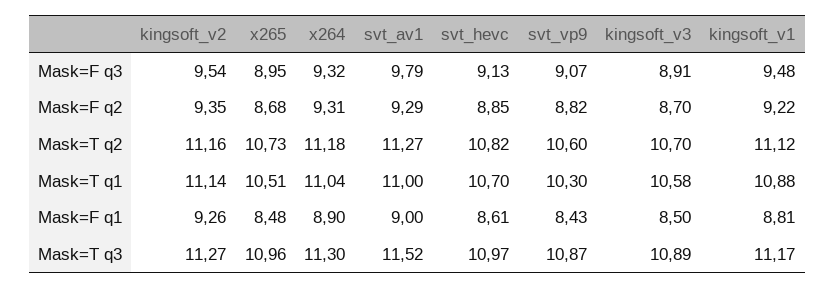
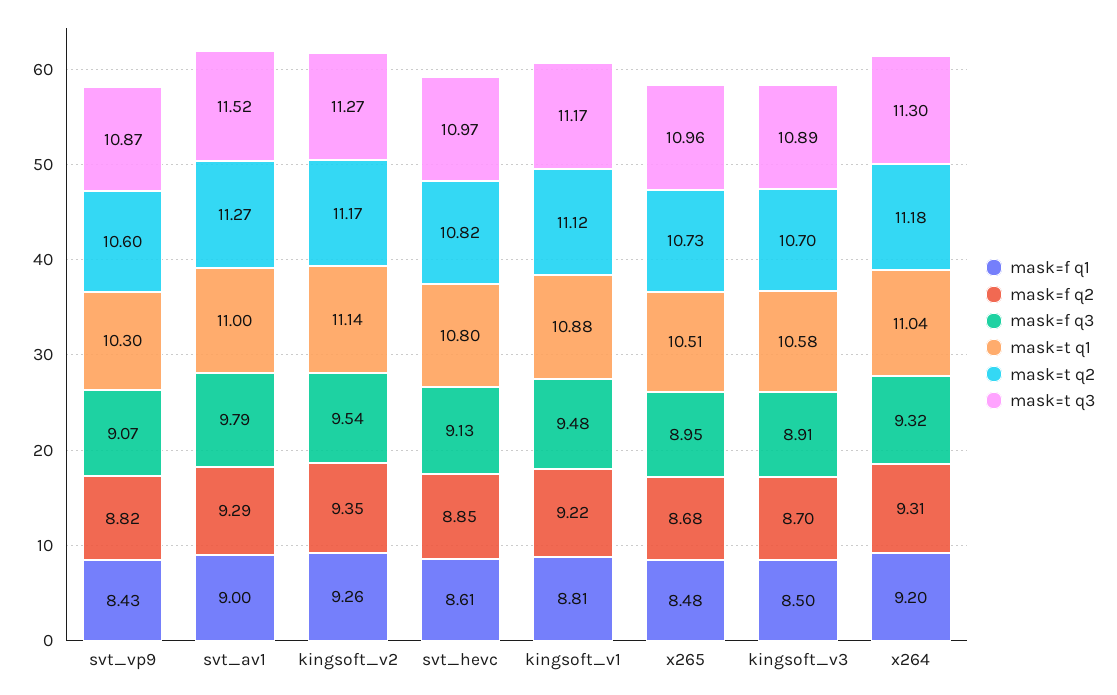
Mask=T q2, kingsoft_v2: 11.16 -> 11.17
Mask=T q1, svt_hevc: 10.7 -> 10.8
Mask=F q1, x264: 8.9 -> 9.2

